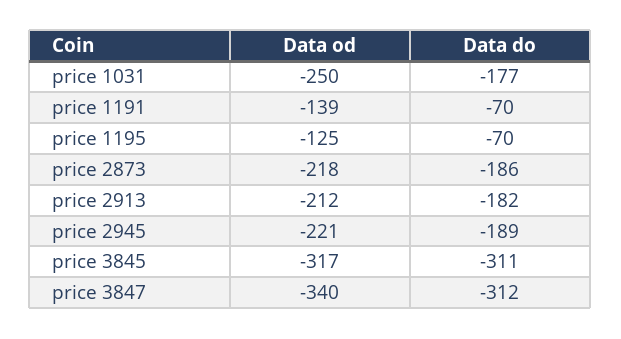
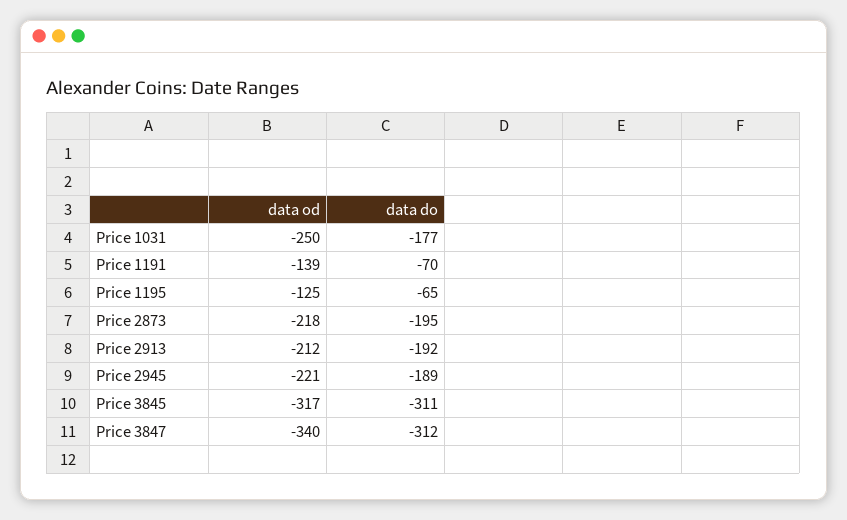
Data do, price 1195: -70 -> -65
Data do, price 2873: -186 -> -195
Data do, price 2913: -182 -> -192

